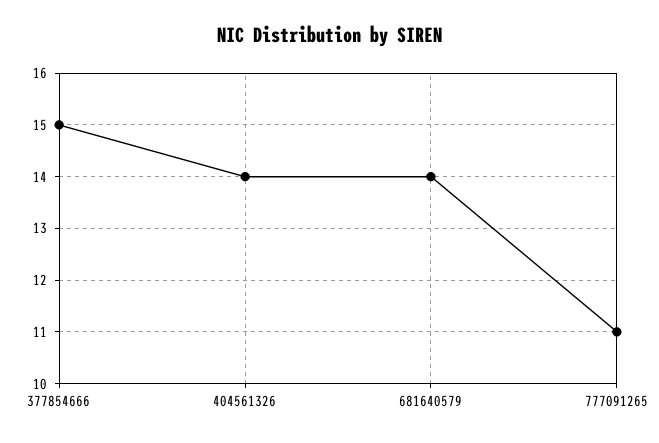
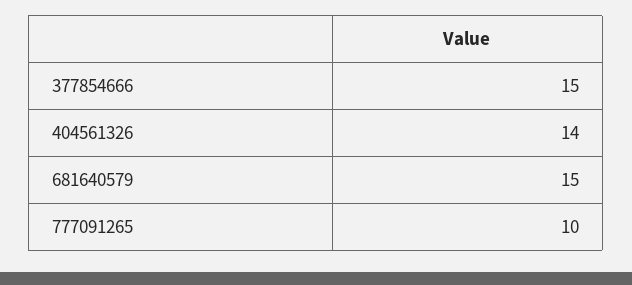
681640579: 14 -> 15
777091265: 11 -> 10

